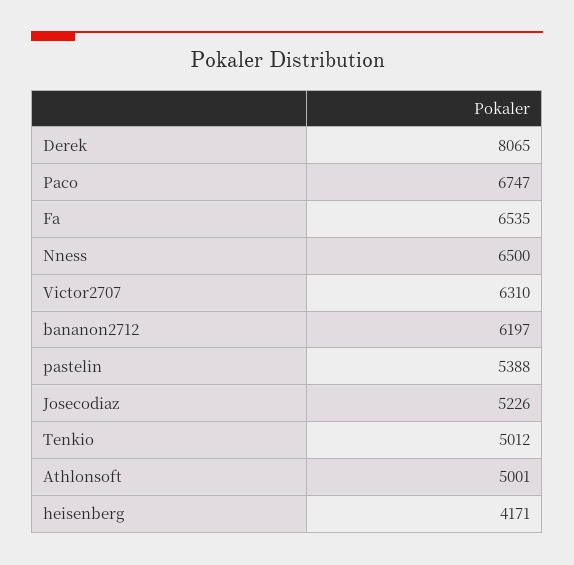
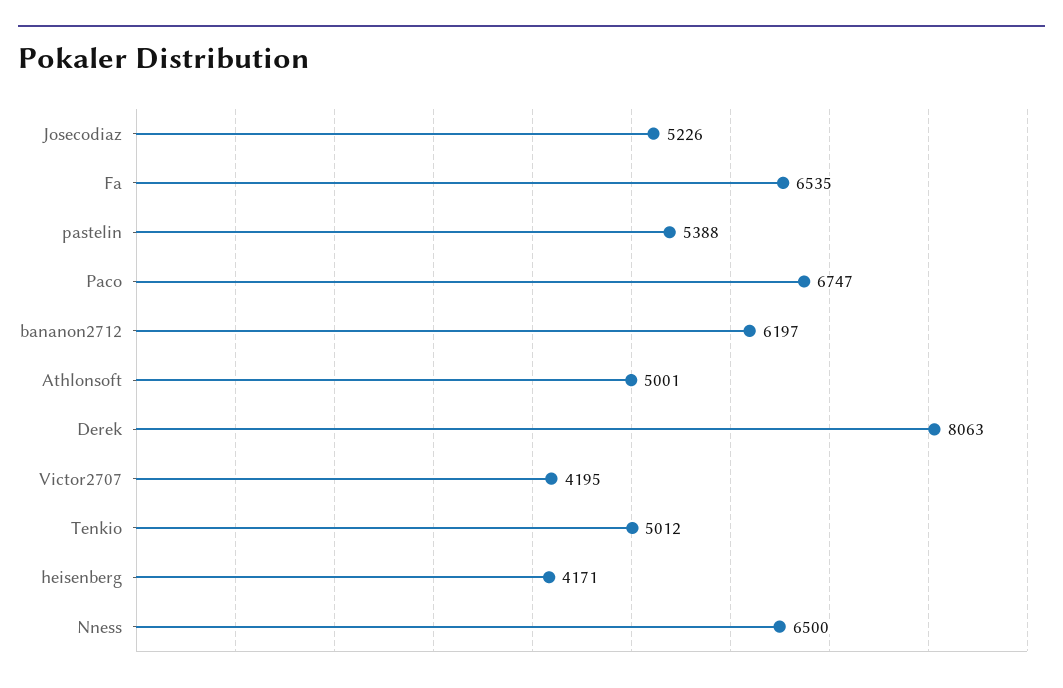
Derek: 8065 -> 8063
Victor2707: 6310 -> 4195

